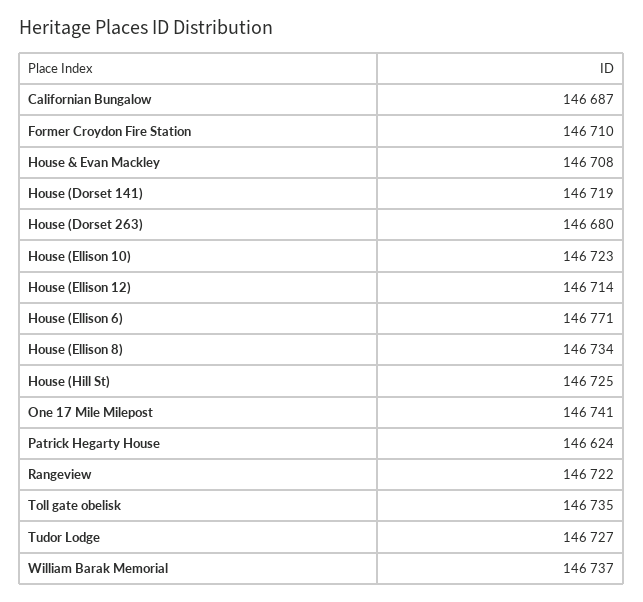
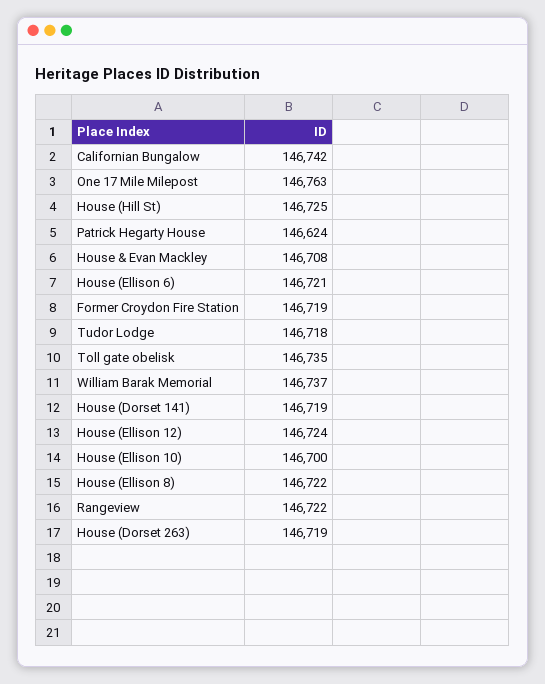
Californian Bungalow: 146687 -> 146742
Former Croydon Fire Station: 146710 -> 146719
House (Dorset 263): 146680 -> 146719
House (Ellison 10): 146723 -> 146700
House (Ellison 12): 146714 -> 146724
House (Ellison 6): 146771 -> 146721
House (Ellison 8): 146734 -> 146722
One 17 Mile Milepost: 146741 -> 146763
Tudor Lodge: 146727 -> 146718

